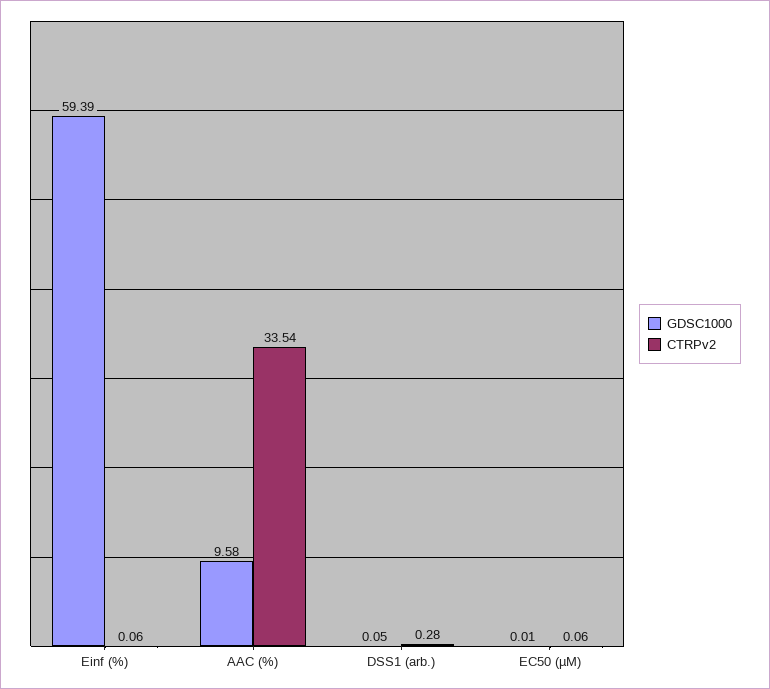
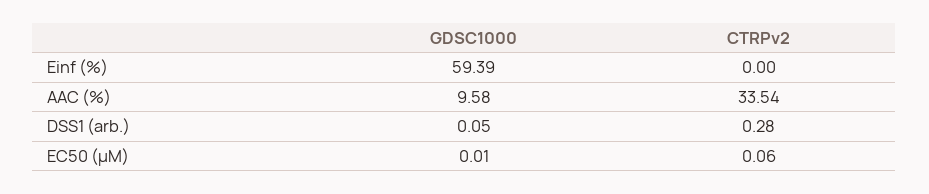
CTRPv2, Einf (%): 0.06 -> 0

